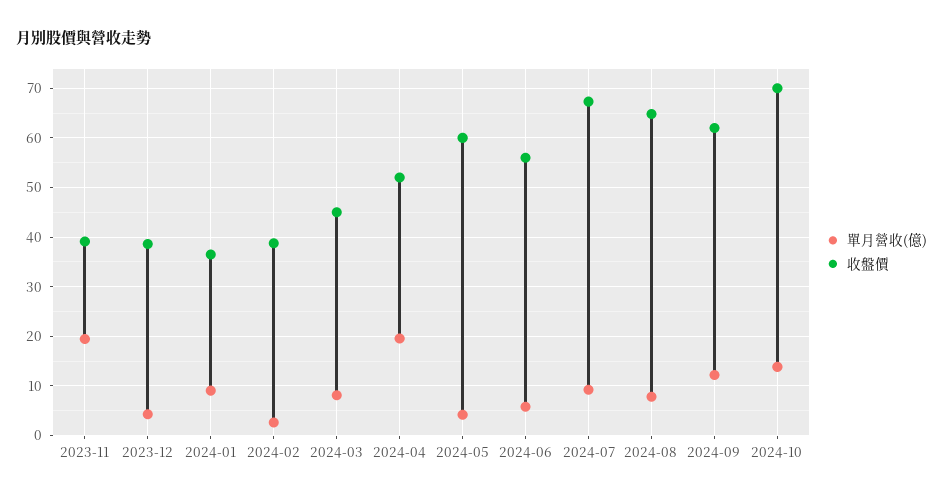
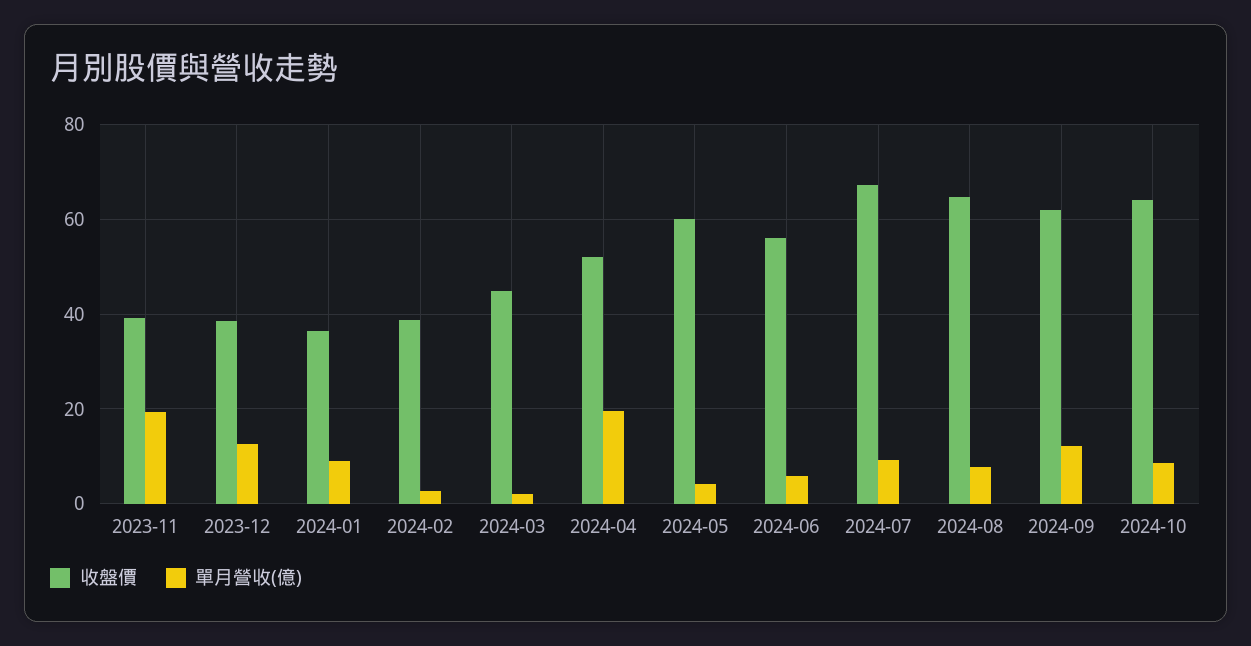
單月營收(億), 2023-12: 4 -> 12
單月營收(億), 2024-03: 8 -> 2
單月營收(億), 2024-10: 14 -> 8
收盤價, 2024-10: 70 -> 64

